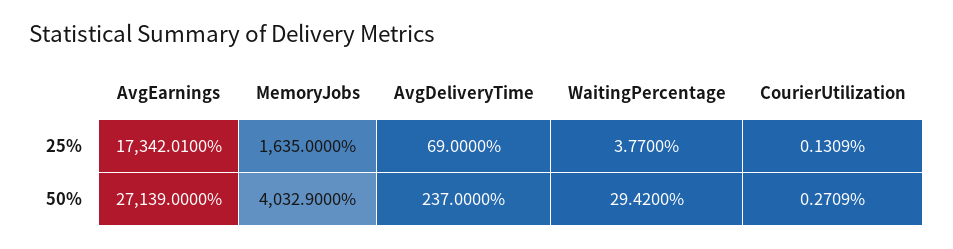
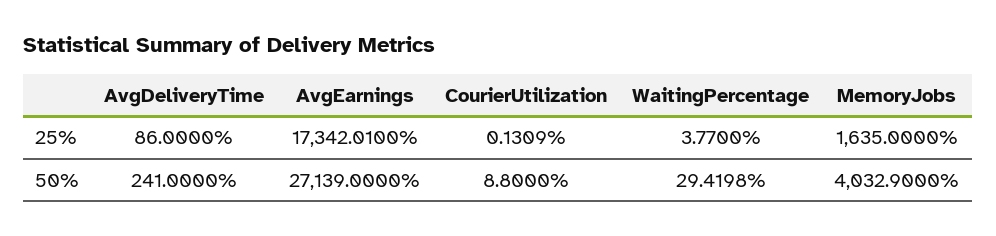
AvgDeliveryTime, 25%: 69 -> 86
AvgDeliveryTime, 50%: 237 -> 241
WaitingPercentage, 50%: 29.42 -> 29.4198
CourierUtilization, 50%: 0.2709 -> 8.8

